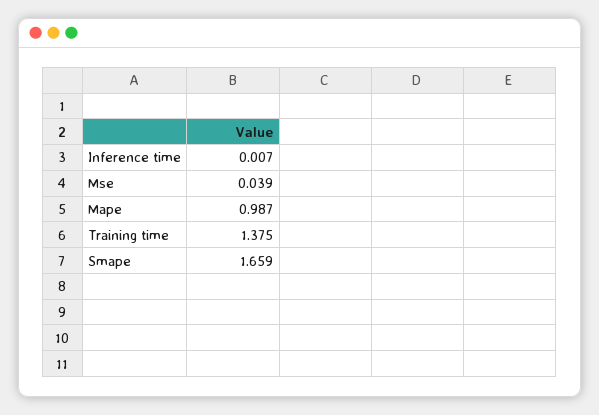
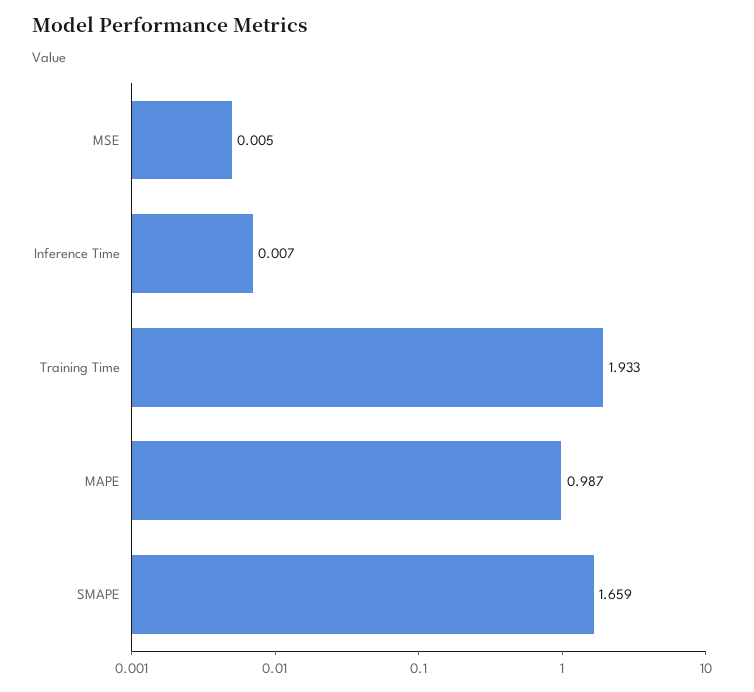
Mse: 0.039 -> 0.005
Training time: 1.375 -> 1.933

